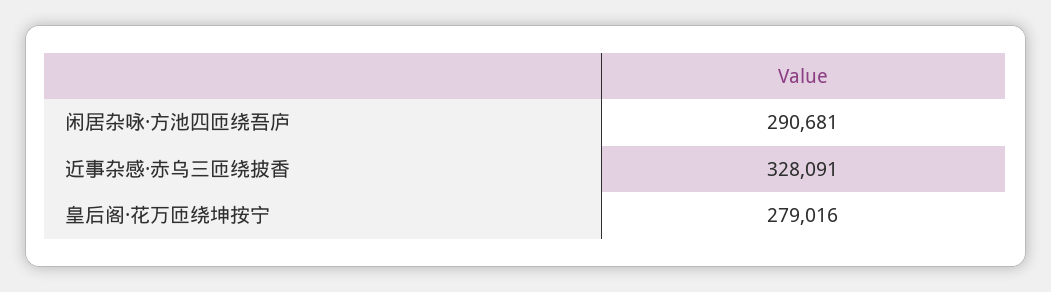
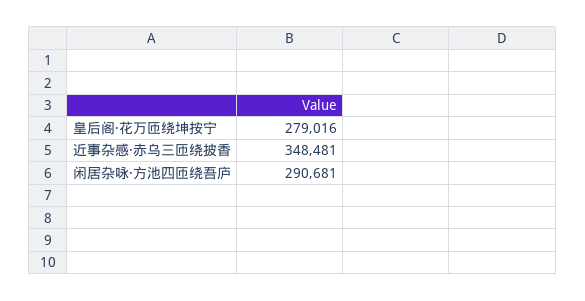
近事杂感·赤乌三匝绕披香: 328091 -> 348481

